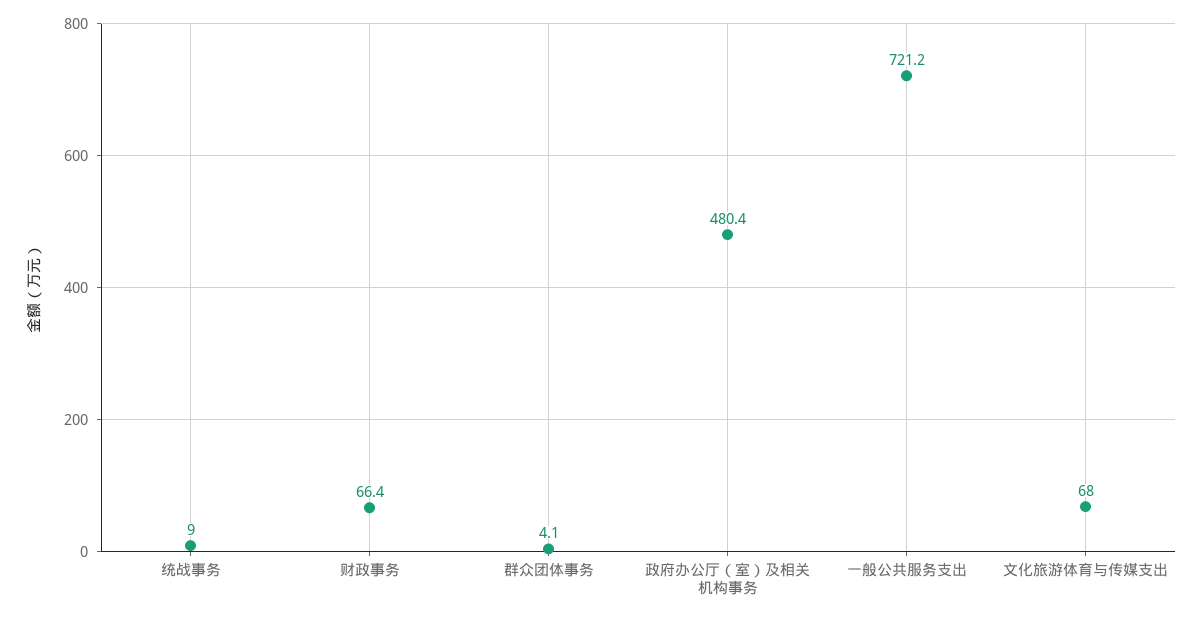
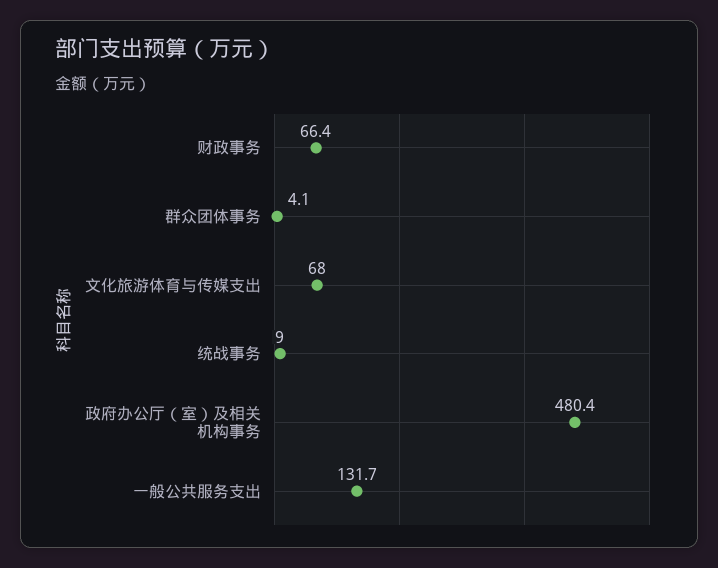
一般公共服务支出: 721.2 -> 131.7

